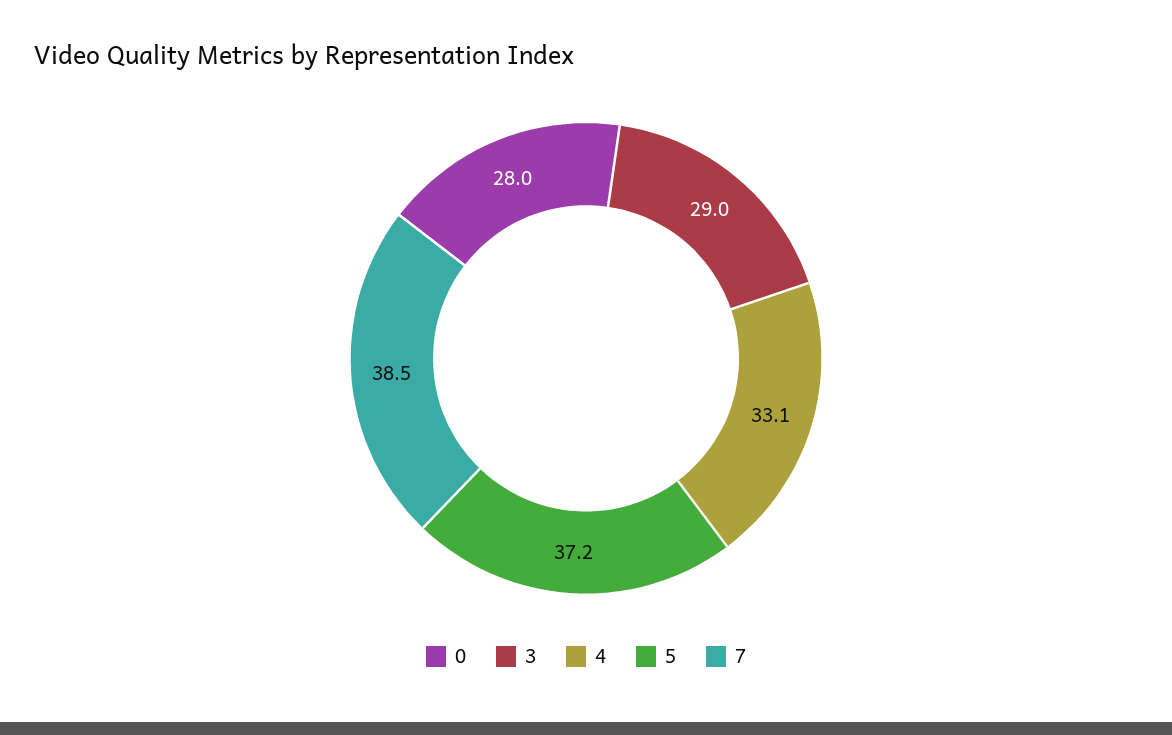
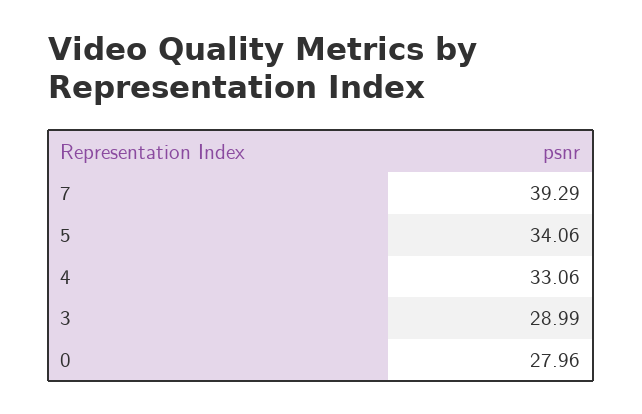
5: 37.2 -> 34.06
7: 38.5 -> 39.29

